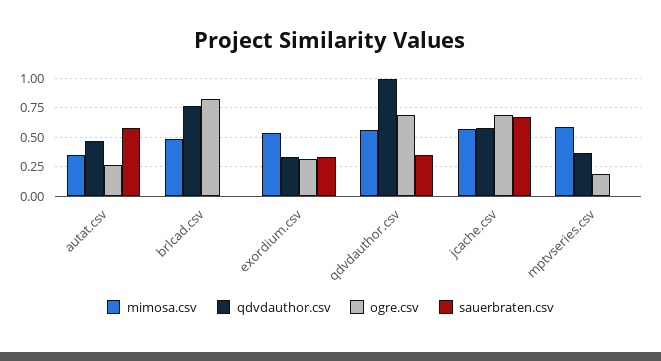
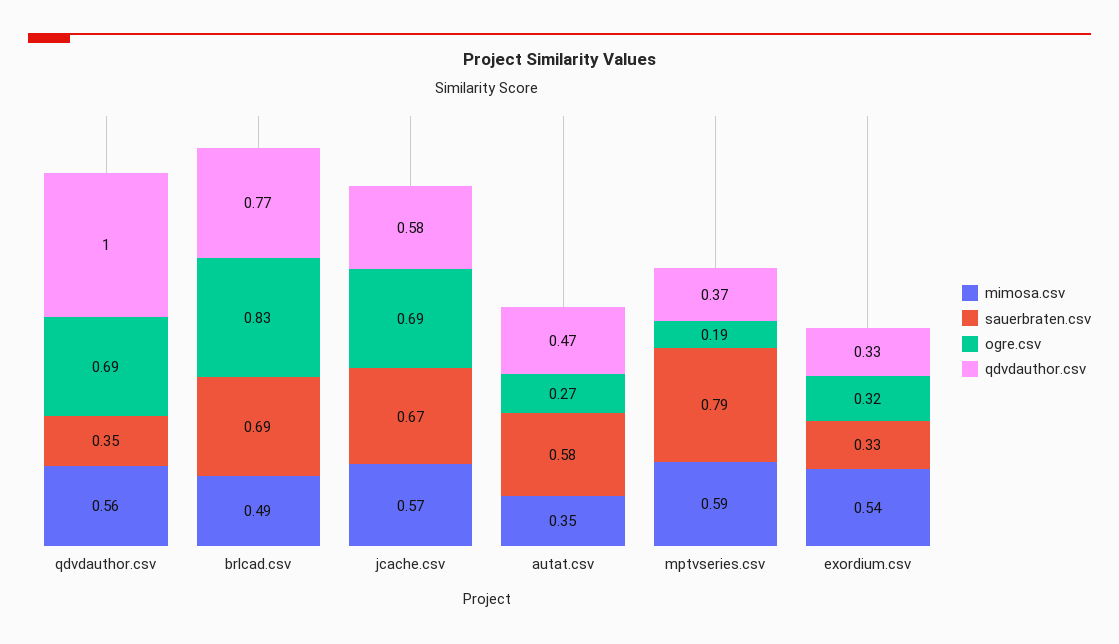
sauerbraten.csv, brlcad.csv: 0 -> 0.69
sauerbraten.csv, mptvseries.csv: 0 -> 0.79

